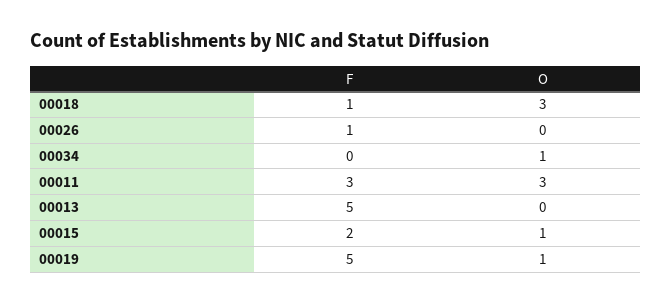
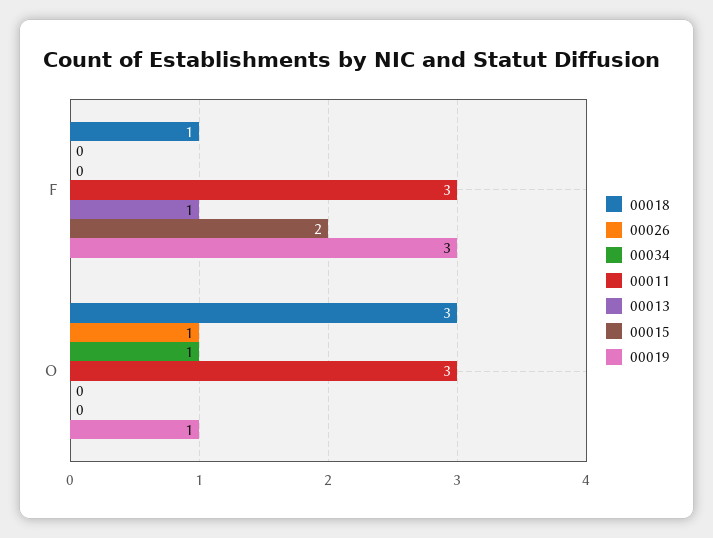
00026, F: 1 -> 0
00026, O: 0 -> 1
00013, F: 5 -> 1
00015, O: 1 -> 0
00019, F: 5 -> 3

